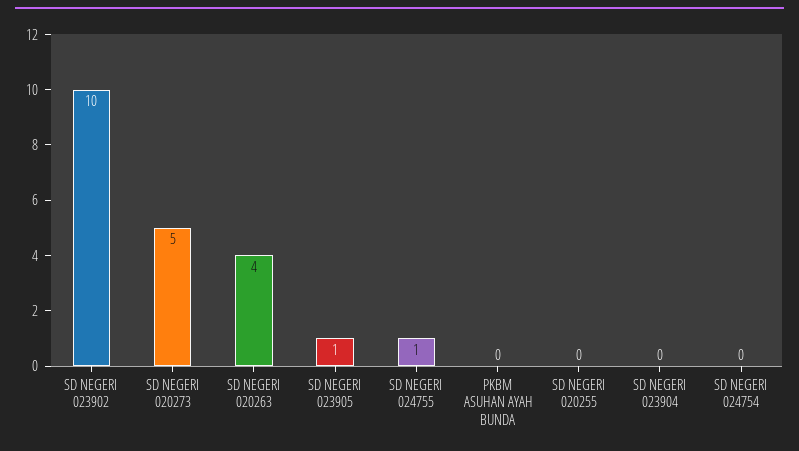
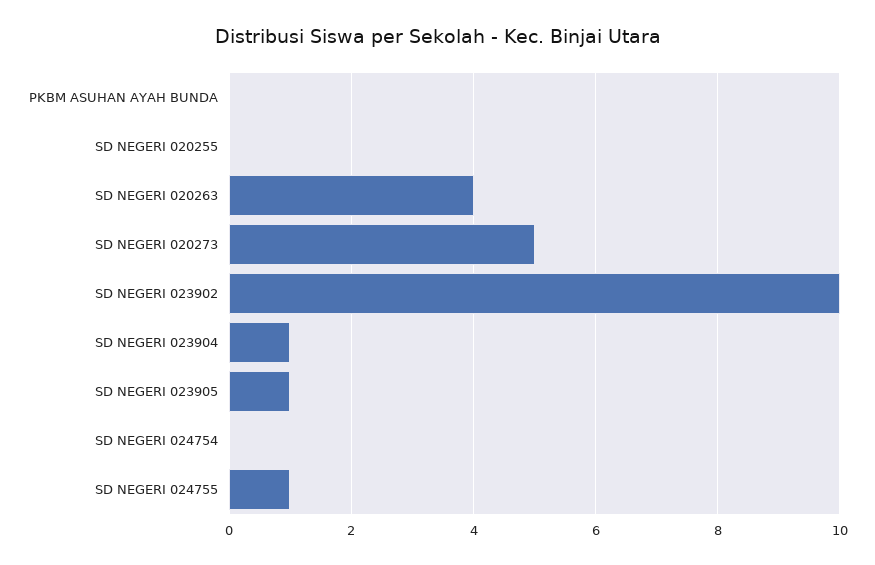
SD NEGERI 023904: 0 -> 1

